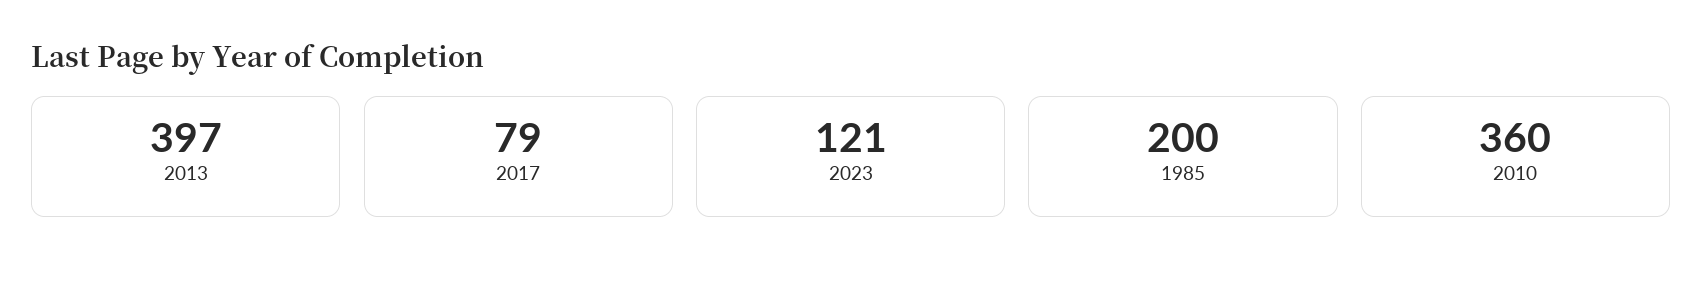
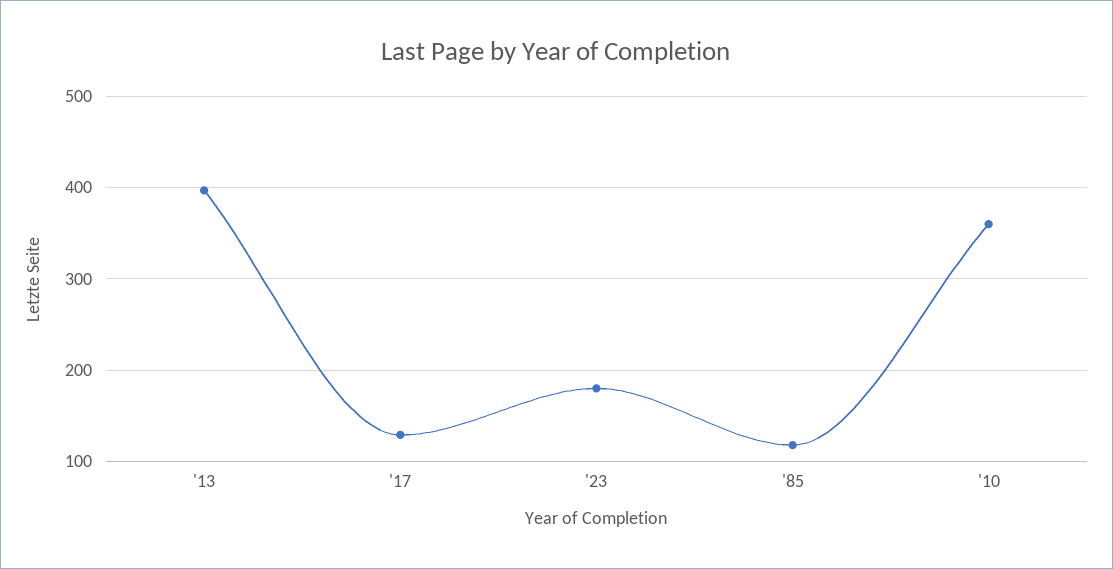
2017: 79 -> 130
2023: 121 -> 180
1985: 200 -> 120

